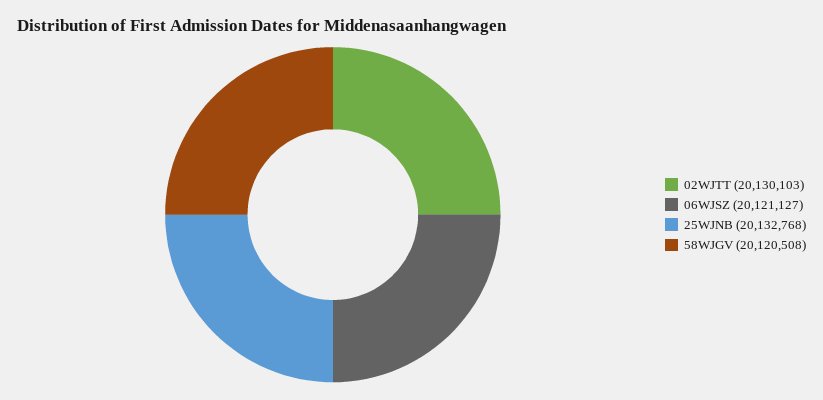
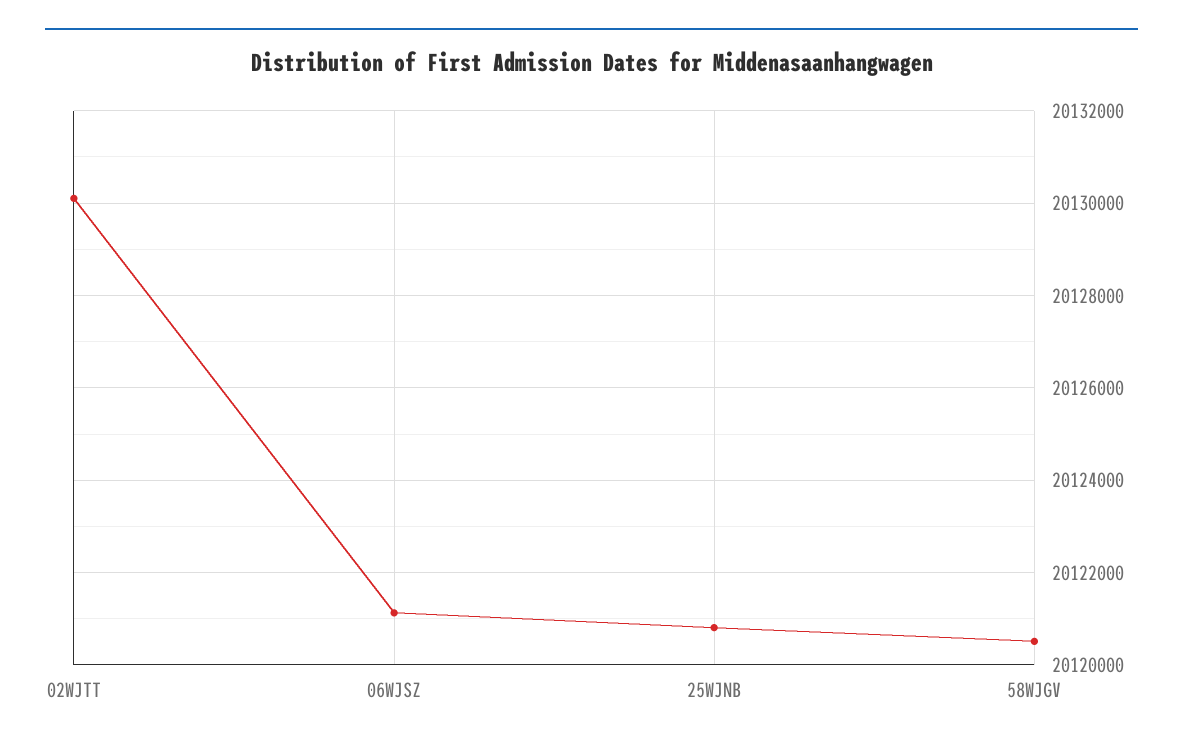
25WJNB: 20132768 -> 20120800

